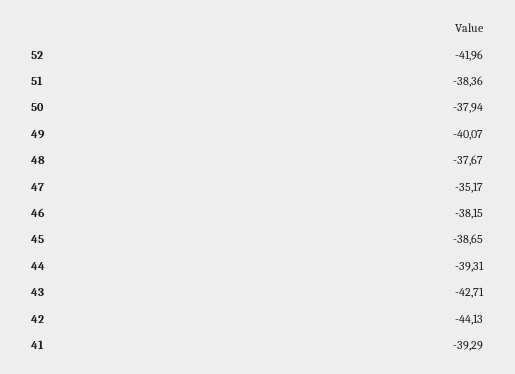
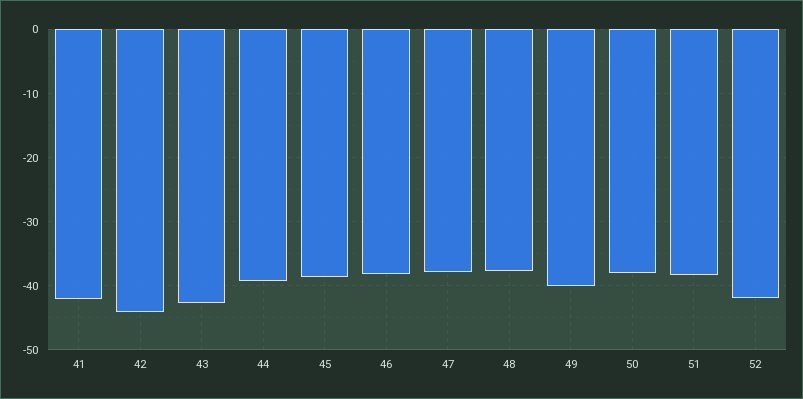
47: -35.17 -> -38
41: -39.29 -> -42

